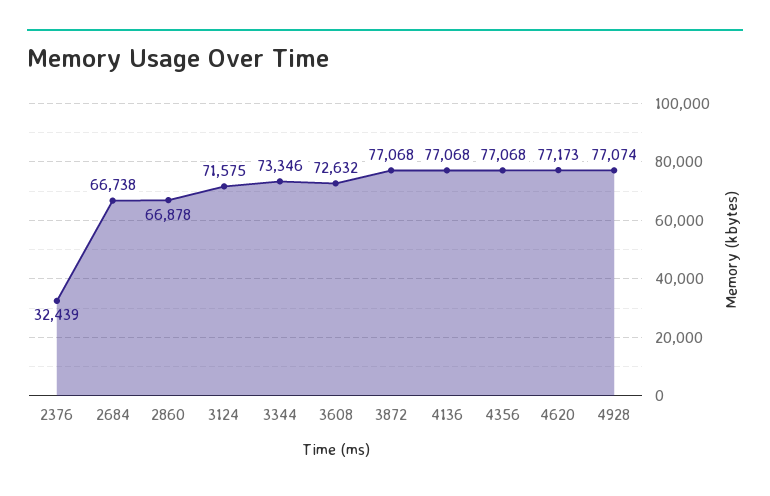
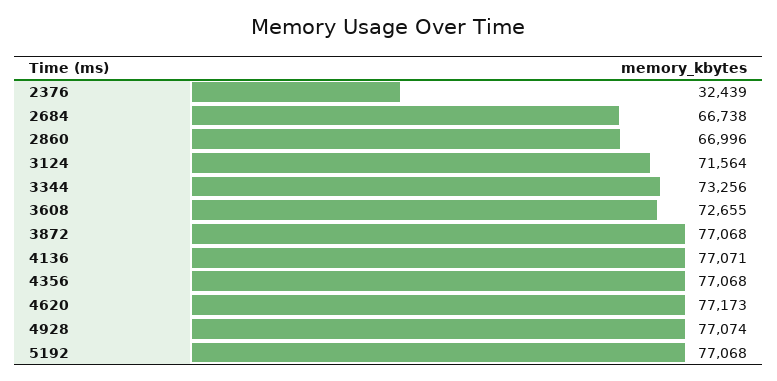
2860: 66878 -> 66996
3124: 71575 -> 71564
3344: 73346 -> 73256
3608: 72632 -> 72655
4136: 77068 -> 77071
5192: none -> 77068

